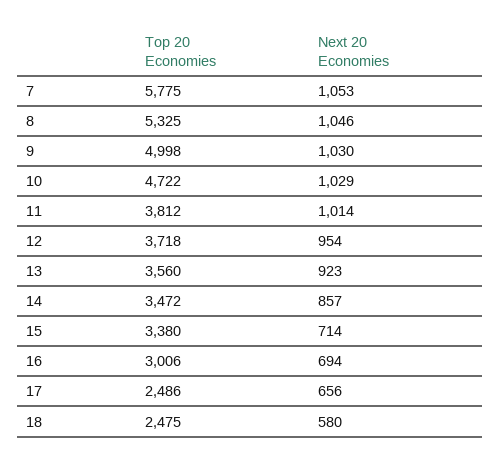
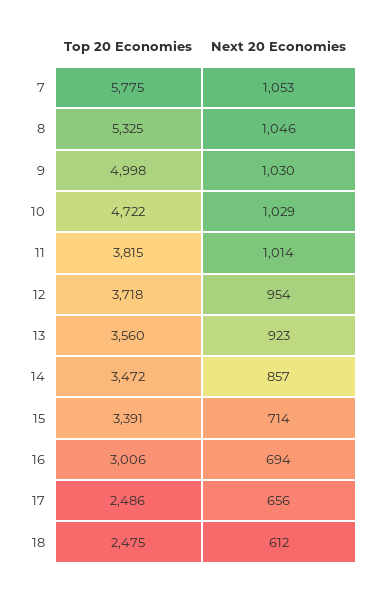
Top 20 Economies, 11: 3812 -> 3815
Top 20 Economies, 15: 3380 -> 3391
Next 20 Economies, 18: 580 -> 612

